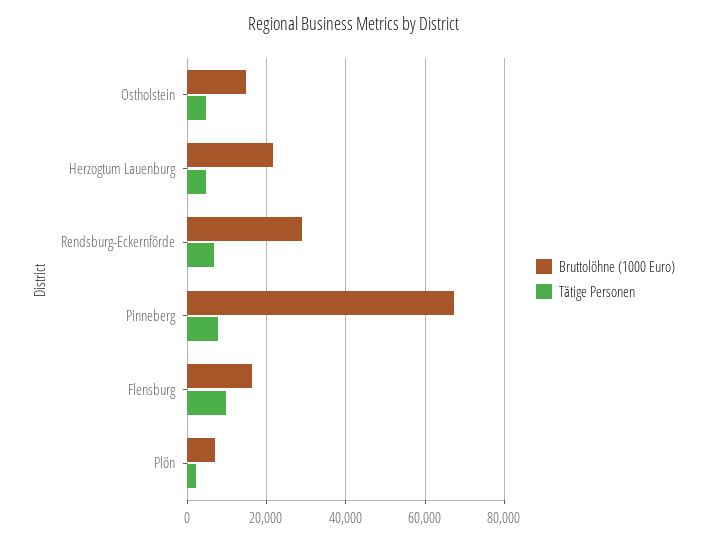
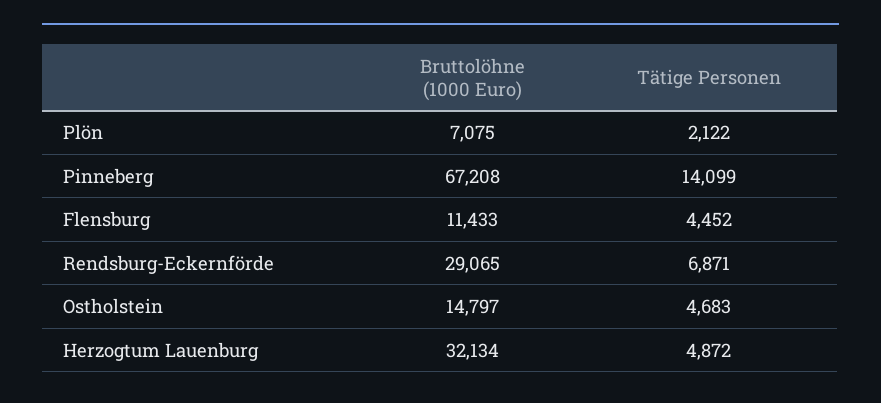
Bruttolöhne (1000 Euro), Herzogtum Lauenburg: 22000 -> 32134
Tätige Personen, Pinneberg: 8000 -> 14099
Bruttolöhne (1000 Euro), Flensburg: 16000 -> 11433
Tätige Personen, Flensburg: 10000 -> 4452

